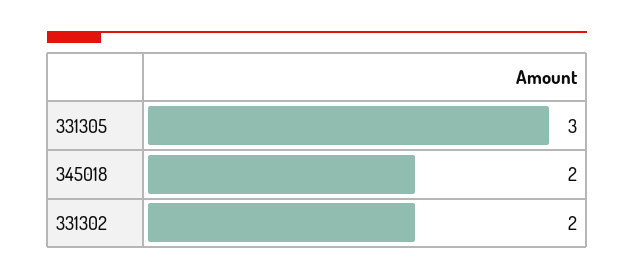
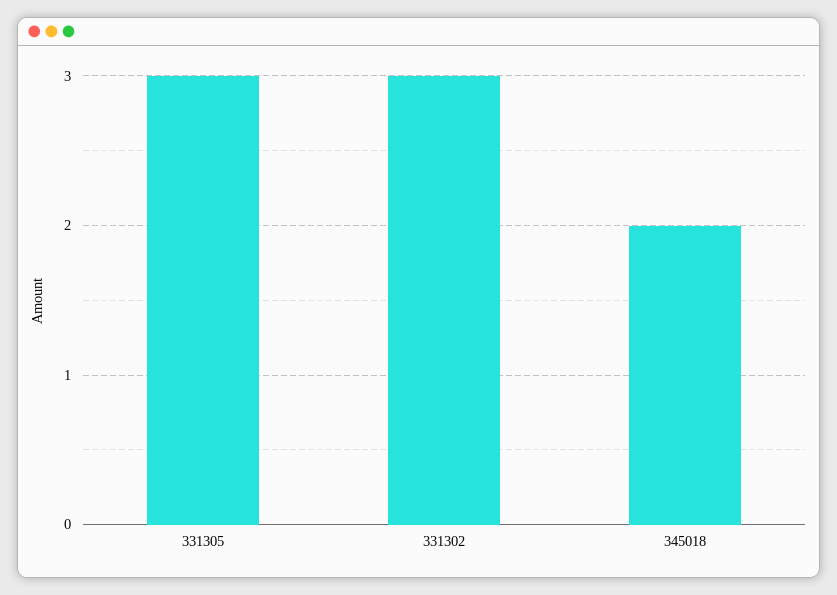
331302: 2 -> 3

